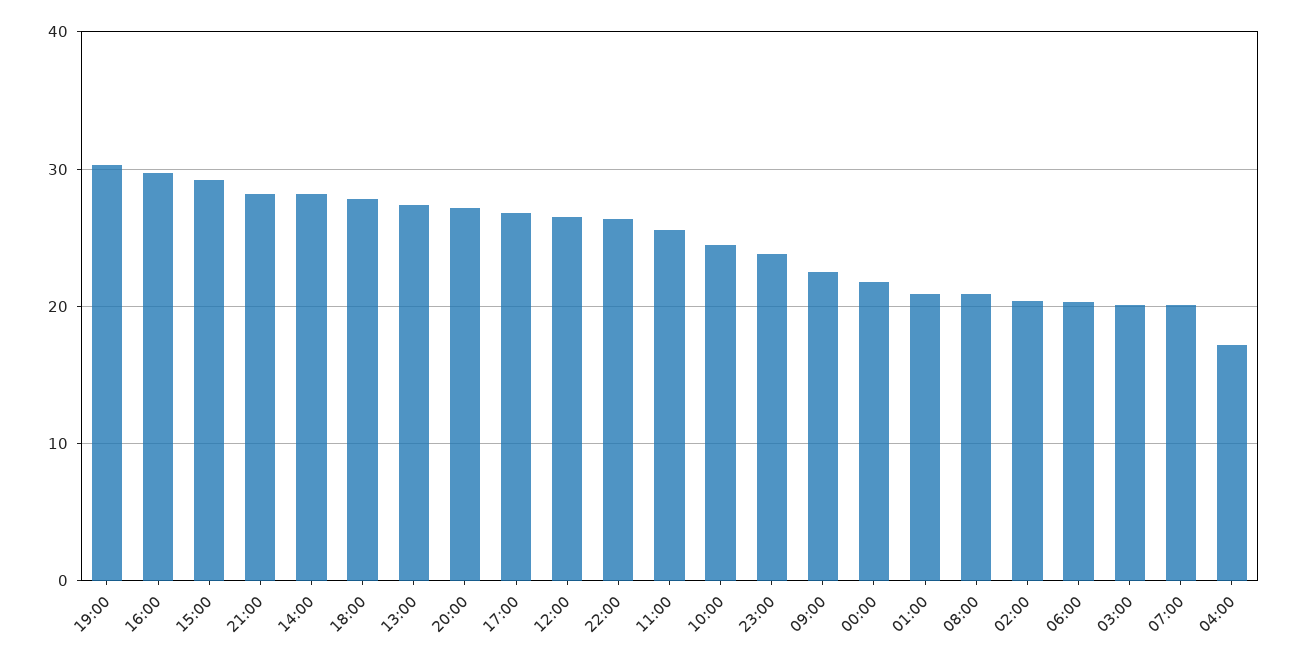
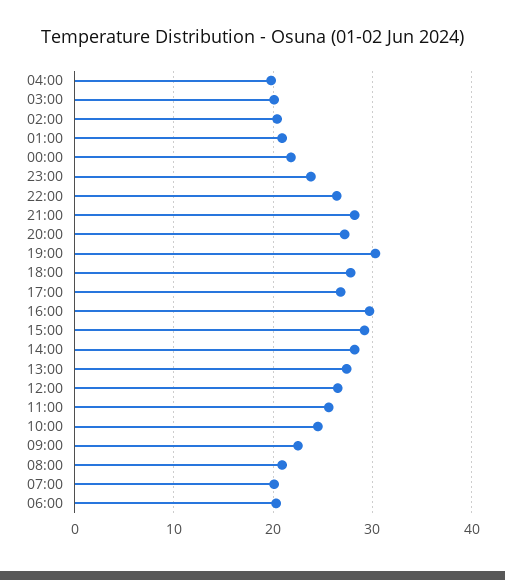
04:00: 17 -> 20

